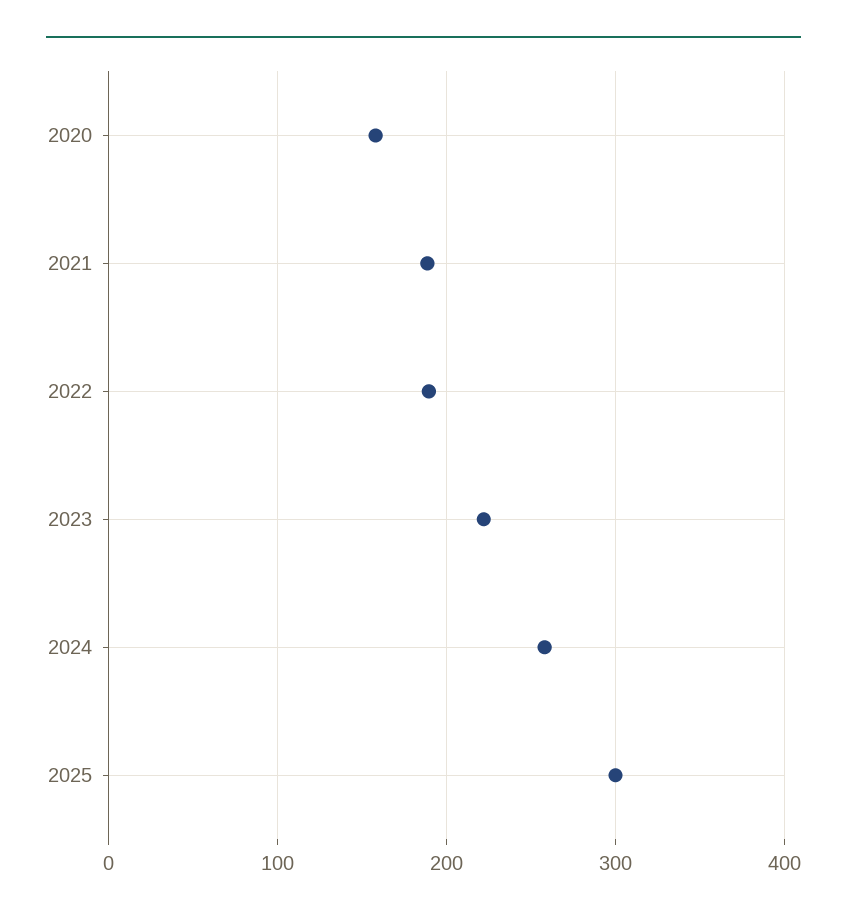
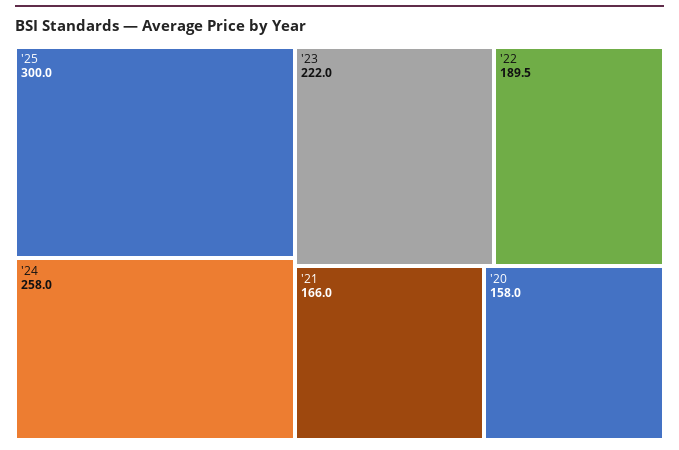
2021: 190 -> 166

